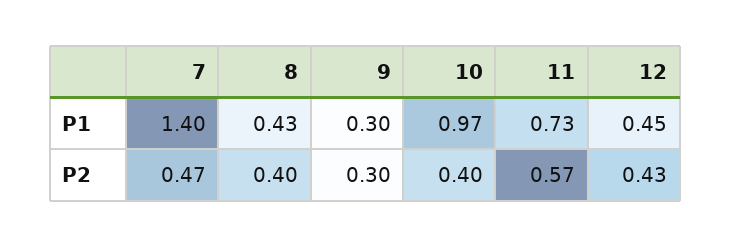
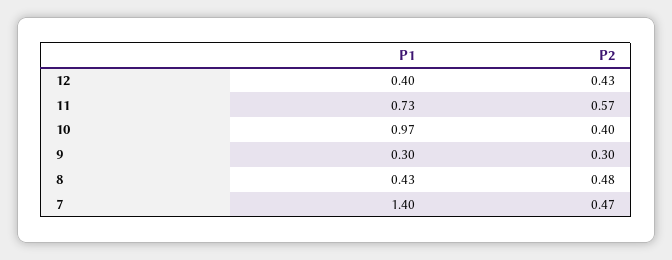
12, P1: 0.45 -> 0.4
8, P2: 0.4 -> 0.48

